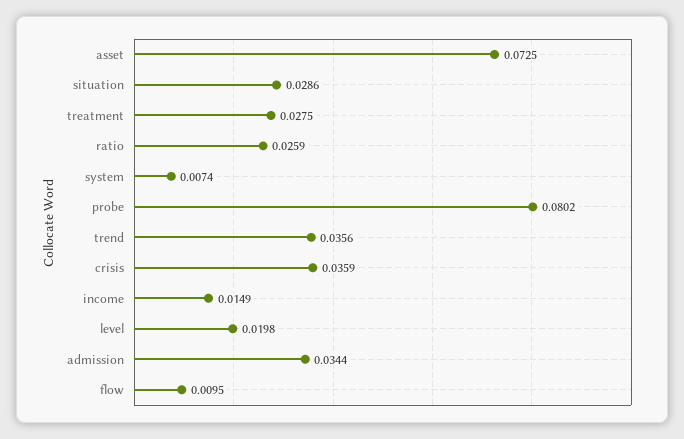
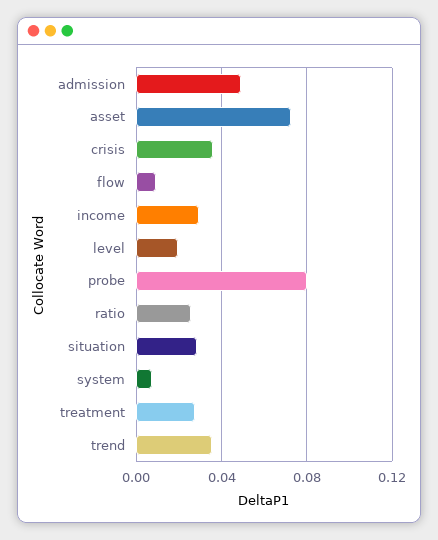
income: 0.0149 -> 0.03
admission: 0.0344 -> 0.05

